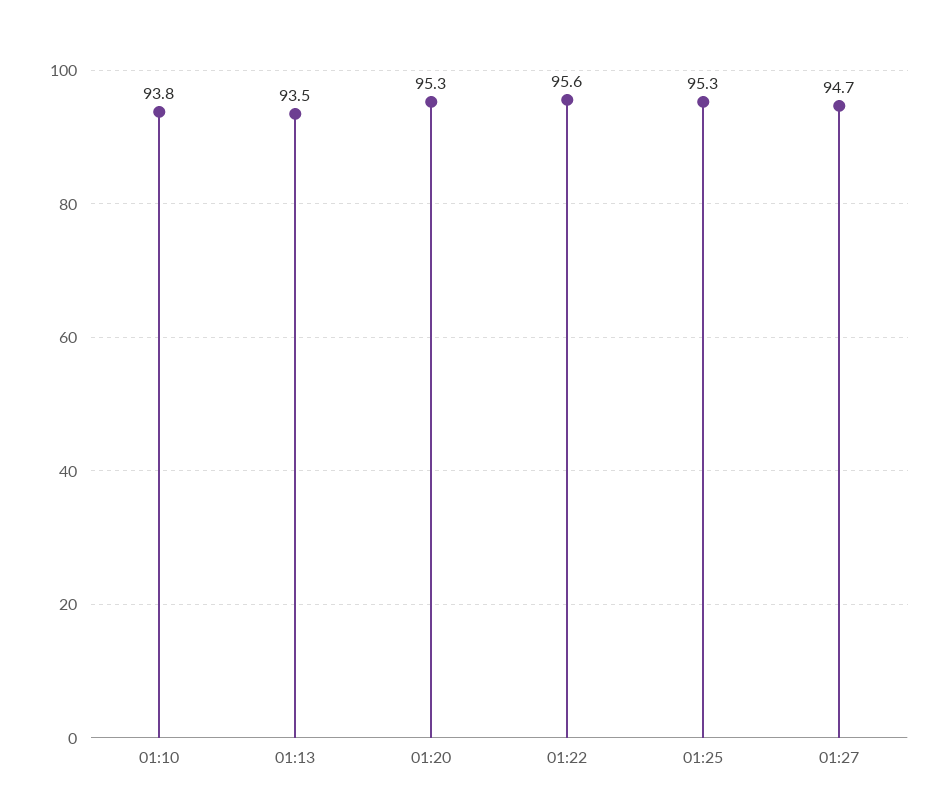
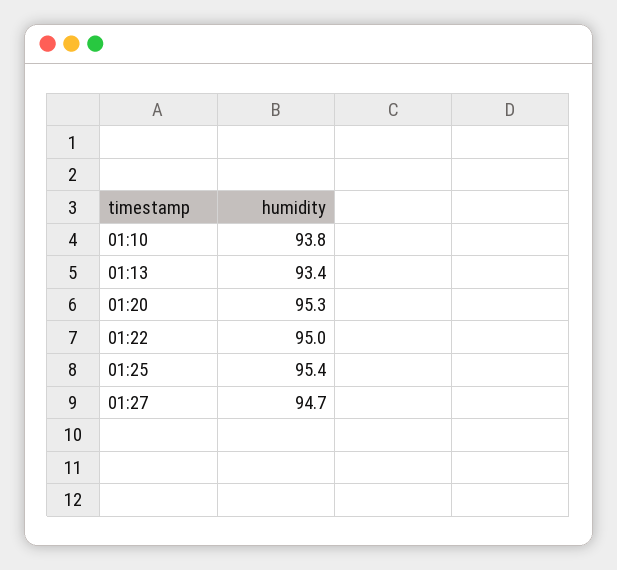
01:13: 93.5 -> 93.4
01:22: 95.6 -> 95
01:25: 95.3 -> 95.4

